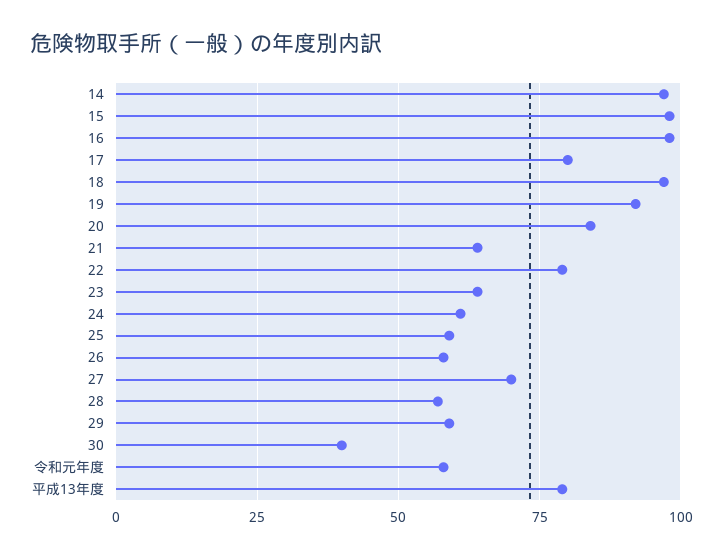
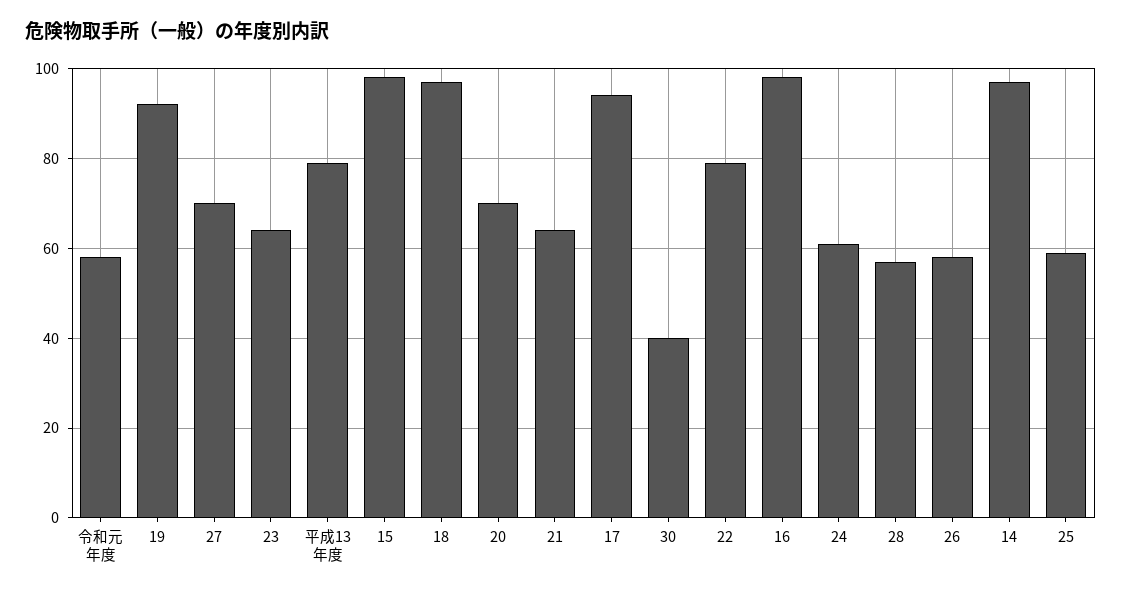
17: 80 -> 95
20: 85 -> 70
29: 60 -> none

